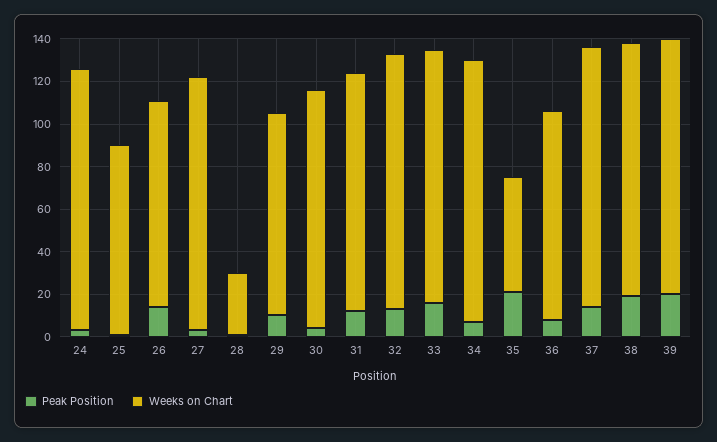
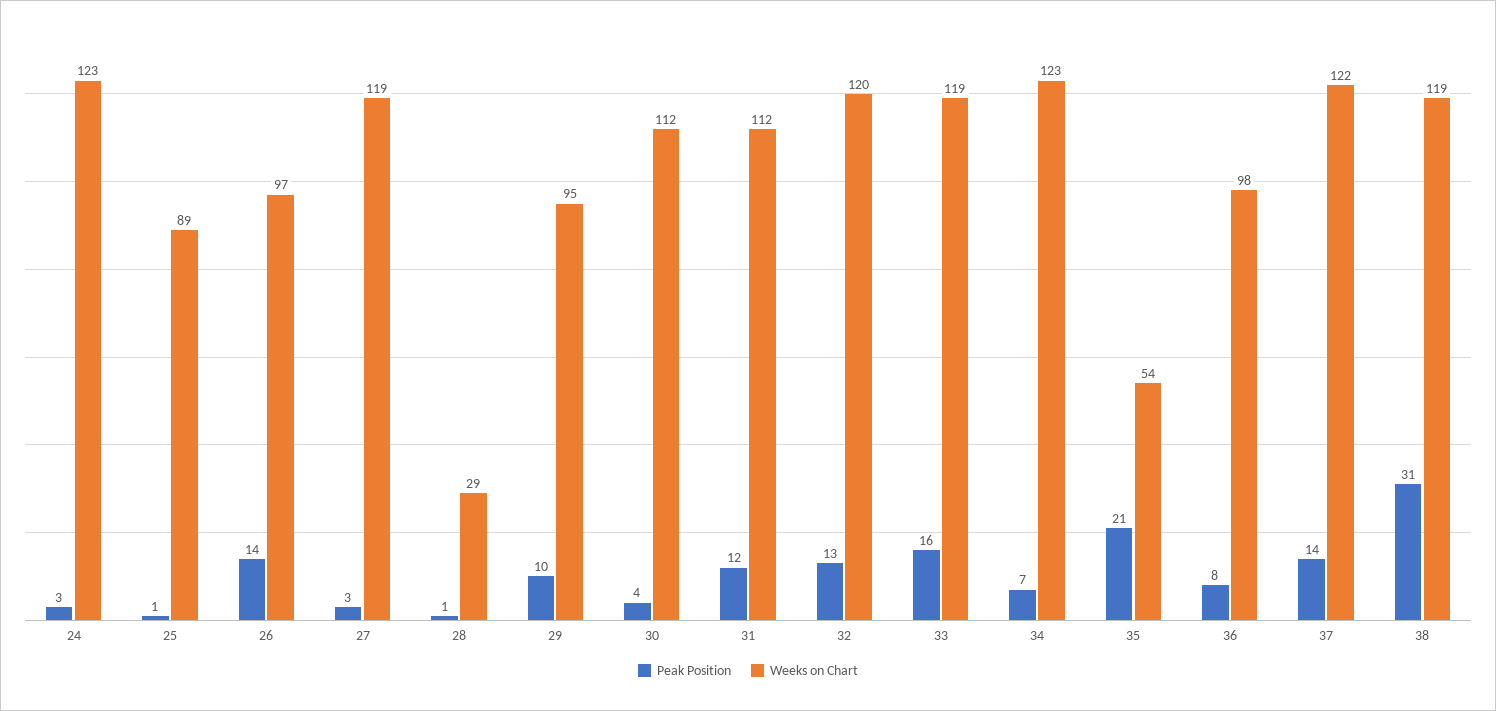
Peak Position, 38: 20 -> 31
Peak Position, 39: 20 -> none
Weeks on Chart, 39: 120 -> none

